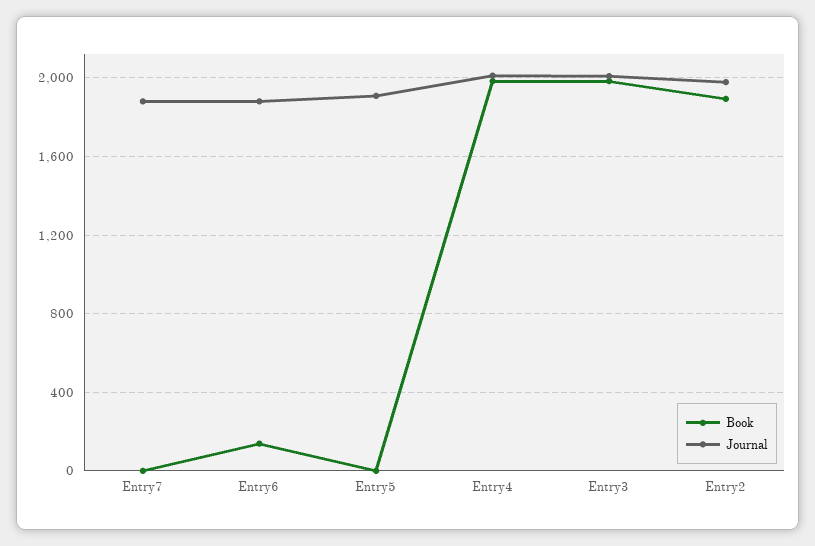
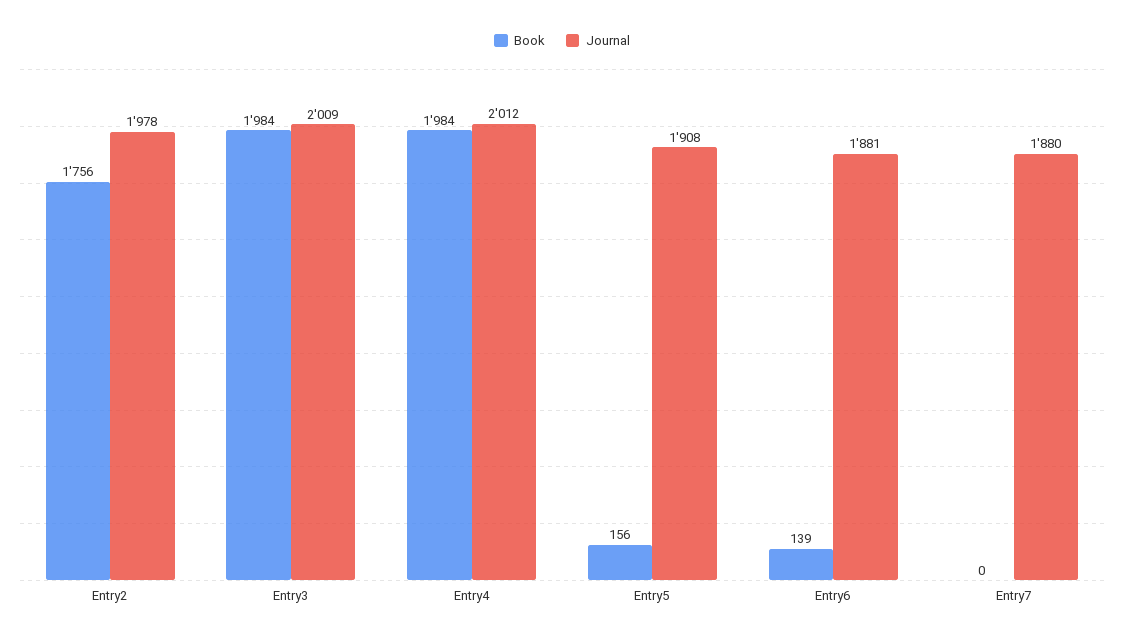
Book, Entry5: 0 -> 156
Book, Entry2: 1900 -> 1756

